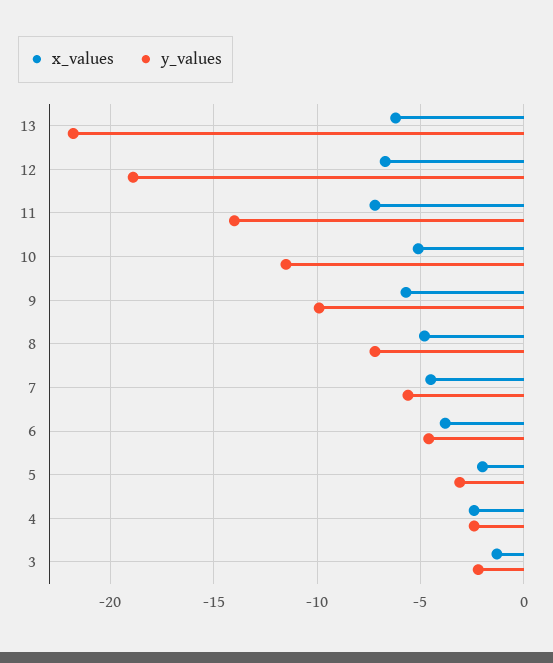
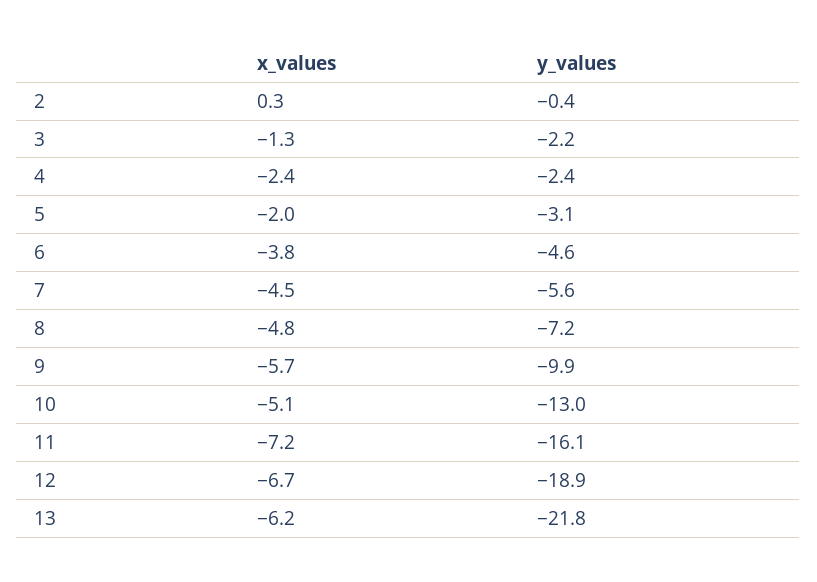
y_values, 11: -14 -> -16.1
y_values, 10: -11.5 -> -13
x_values, 2: none -> 0.3
y_values, 2: none -> -0.4

